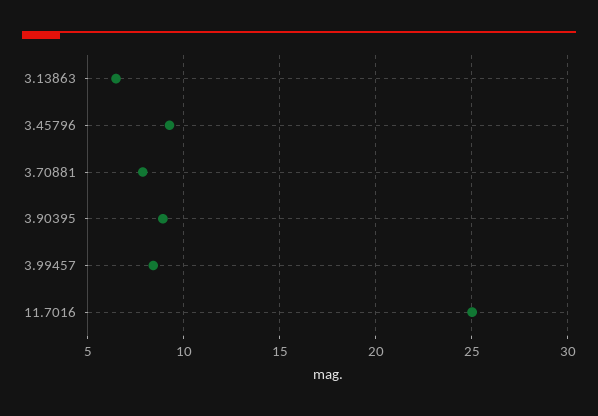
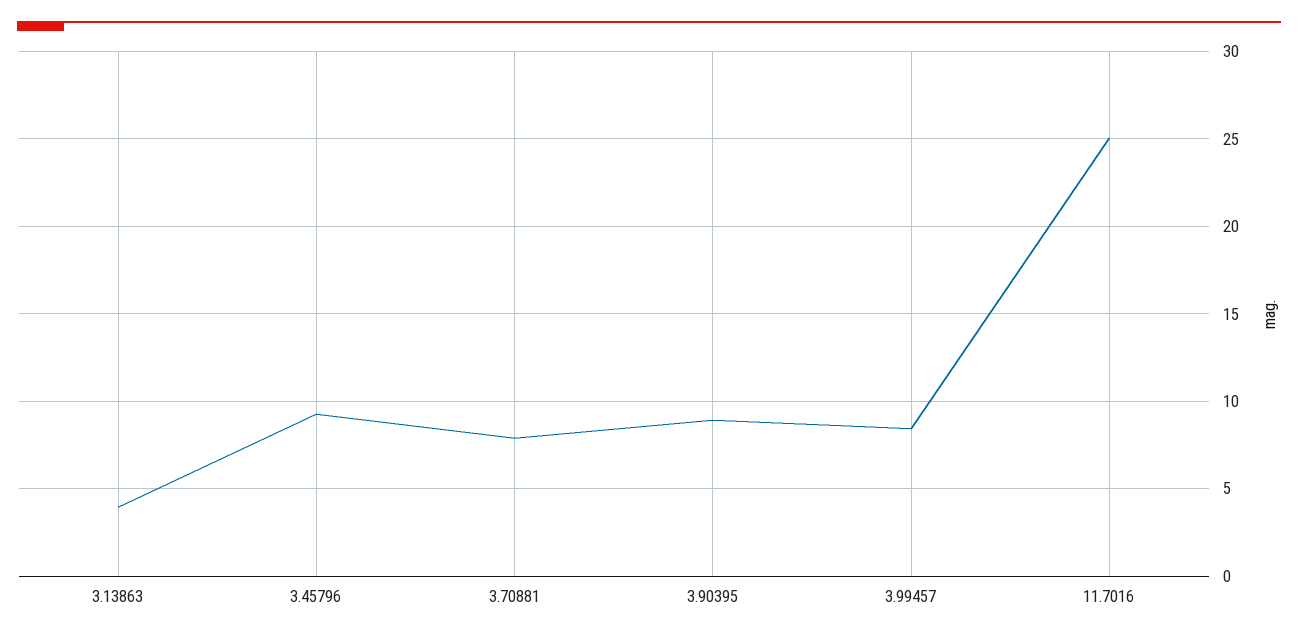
3.13863: 6.5 -> 4

